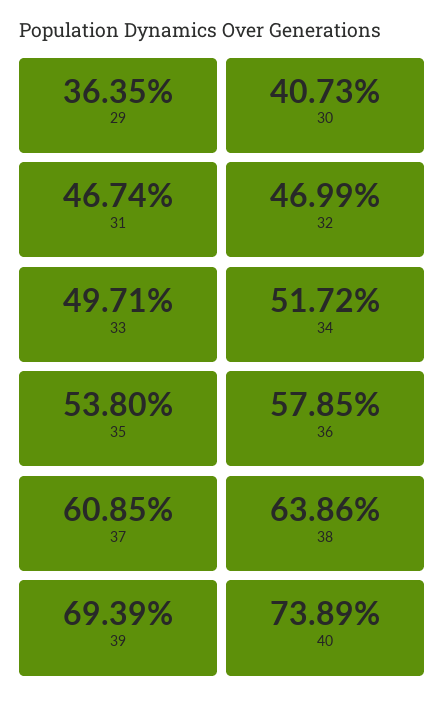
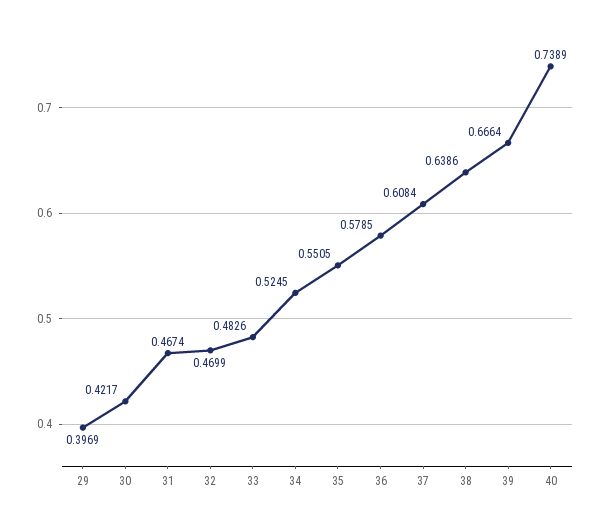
29: 0.3635 -> 0.3969
30: 0.4073 -> 0.4217
33: 0.4971 -> 0.4826
34: 0.5172 -> 0.5245
35: 0.538 -> 0.5505
37: 0.6085 -> 0.6084
39: 0.6939 -> 0.6664

